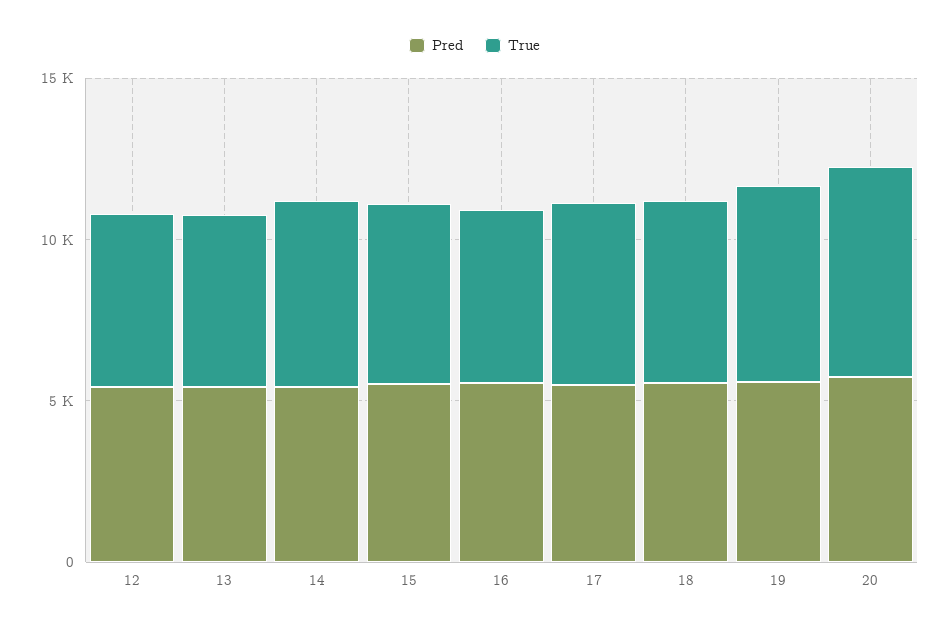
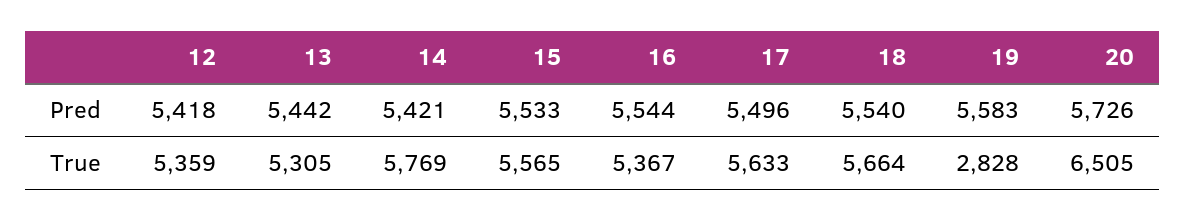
True, 19: 6000 -> 2828

